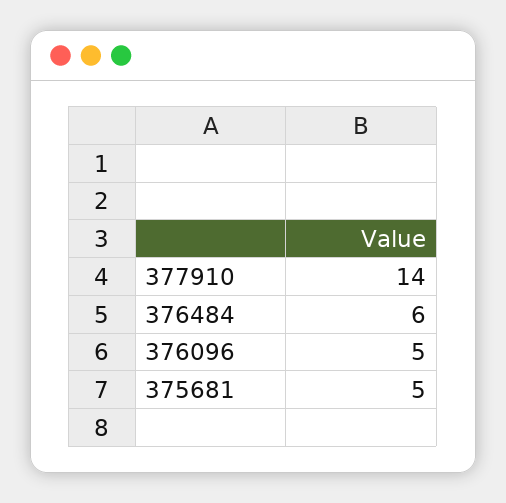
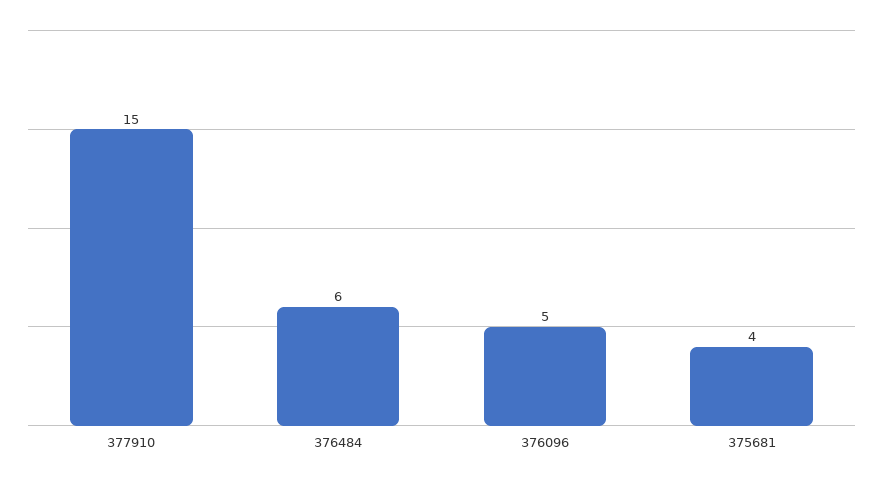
377910: 14 -> 15
375681: 5 -> 4

